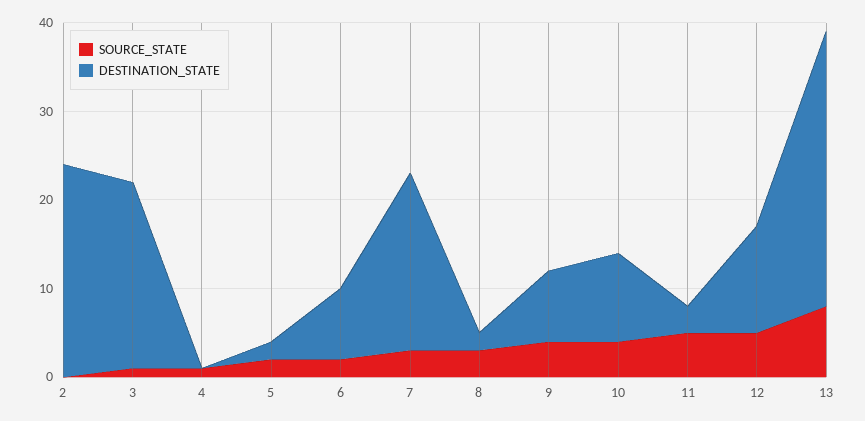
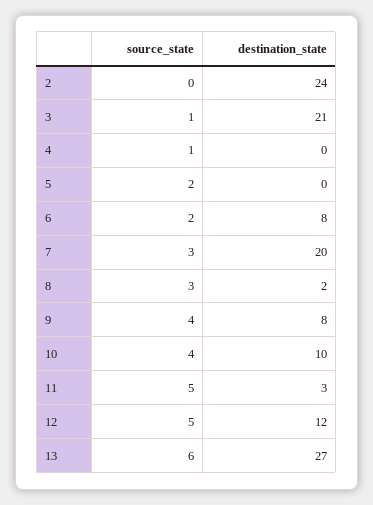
DESTINATION_STATE, 5: 2 -> 0
SOURCE_STATE, 13: 8 -> 6
DESTINATION_STATE, 13: 31 -> 27

